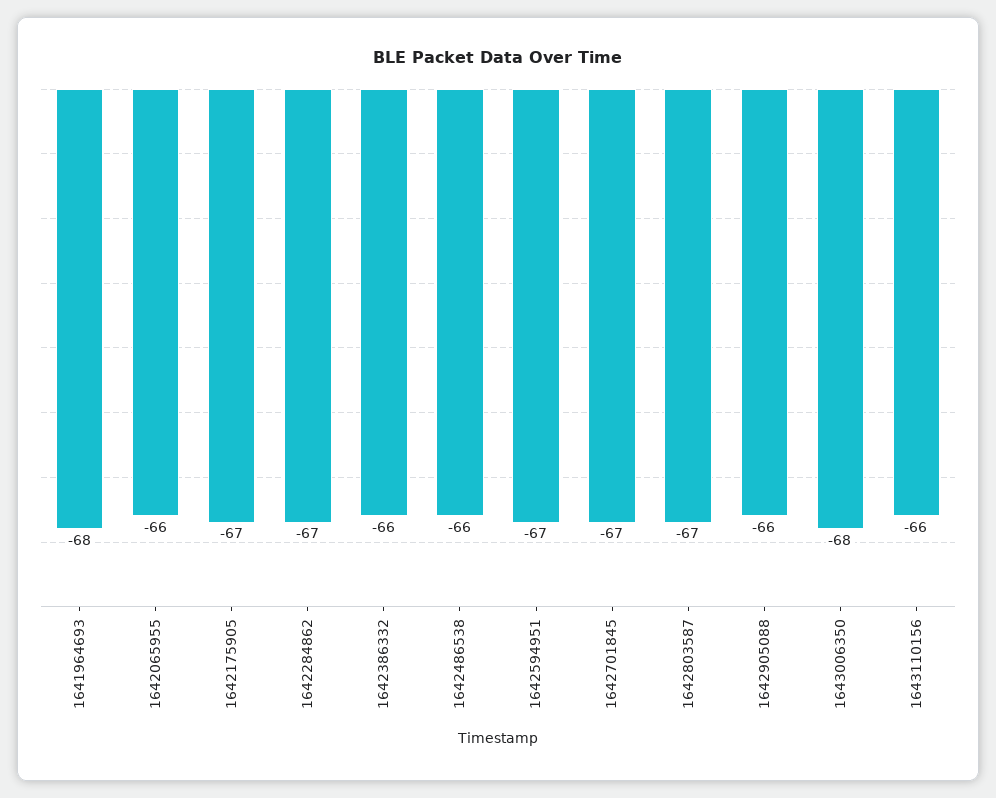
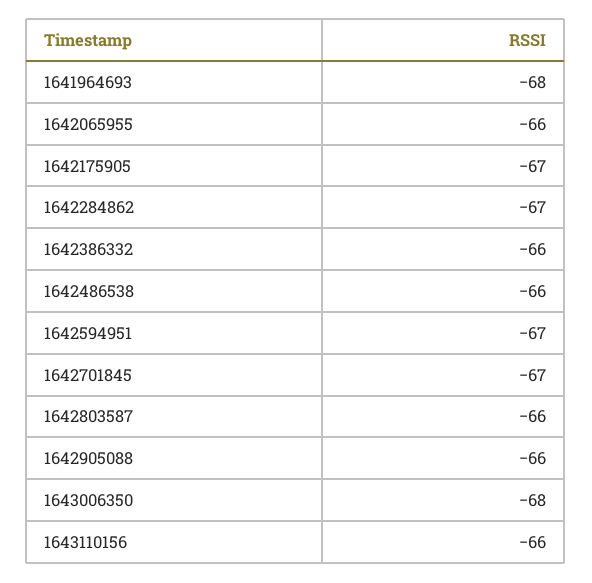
1642803587: -67 -> -66

